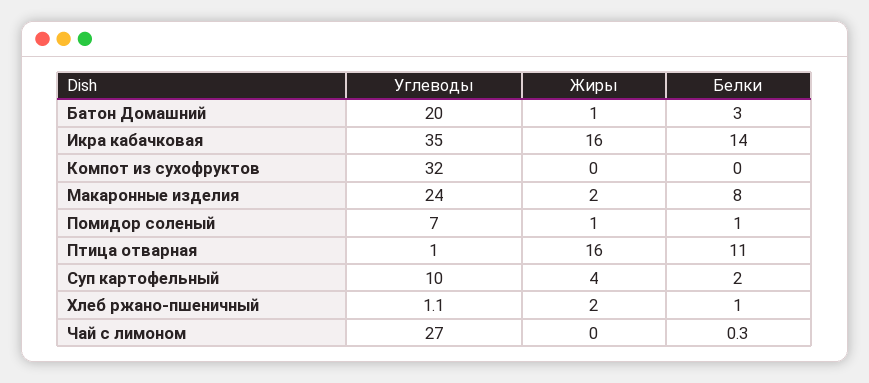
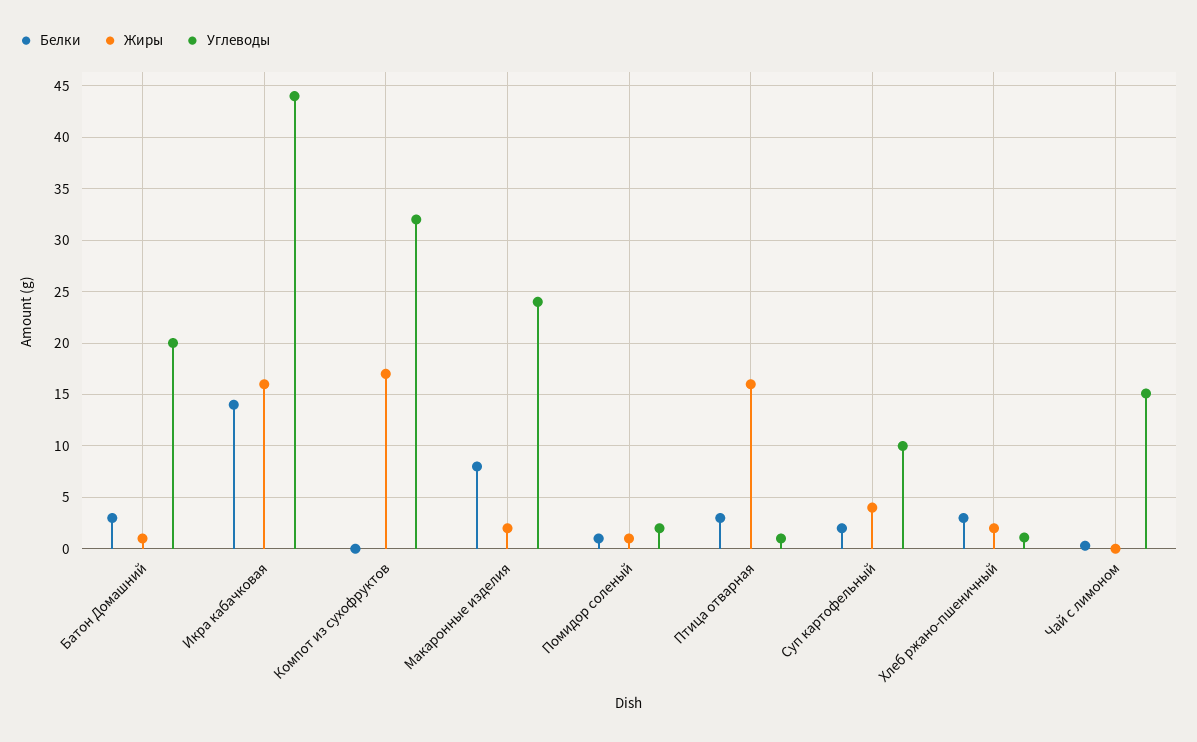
Углеводы, Икра кабачковая: 35 -> 44
Жиры, Компот из сухофруктов: 0 -> 17
Углеводы, Помидор соленый: 7 -> 2
Белки, Птица отварная: 11 -> 3
Белки, Хлеб ржано-пшеничный: 1 -> 3
Углеводы, Чай с лимоном: 27 -> 15

